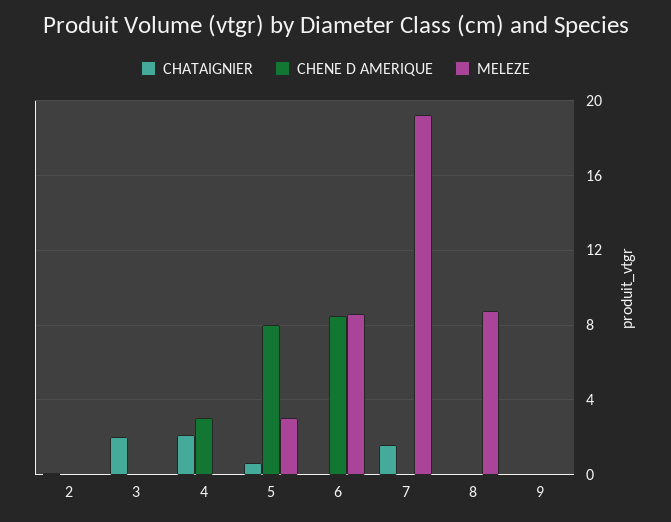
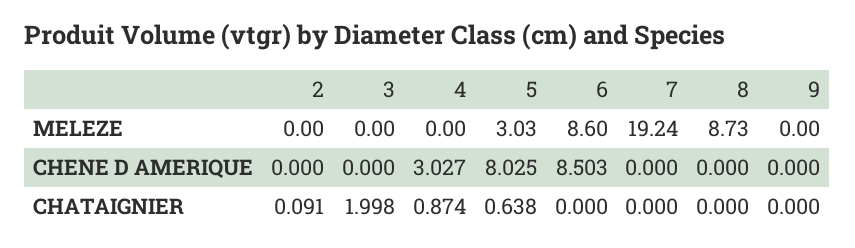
CHATAIGNIER, 4: 2 -> 0.874
CHATAIGNIER, 7: 1.5 -> 0

